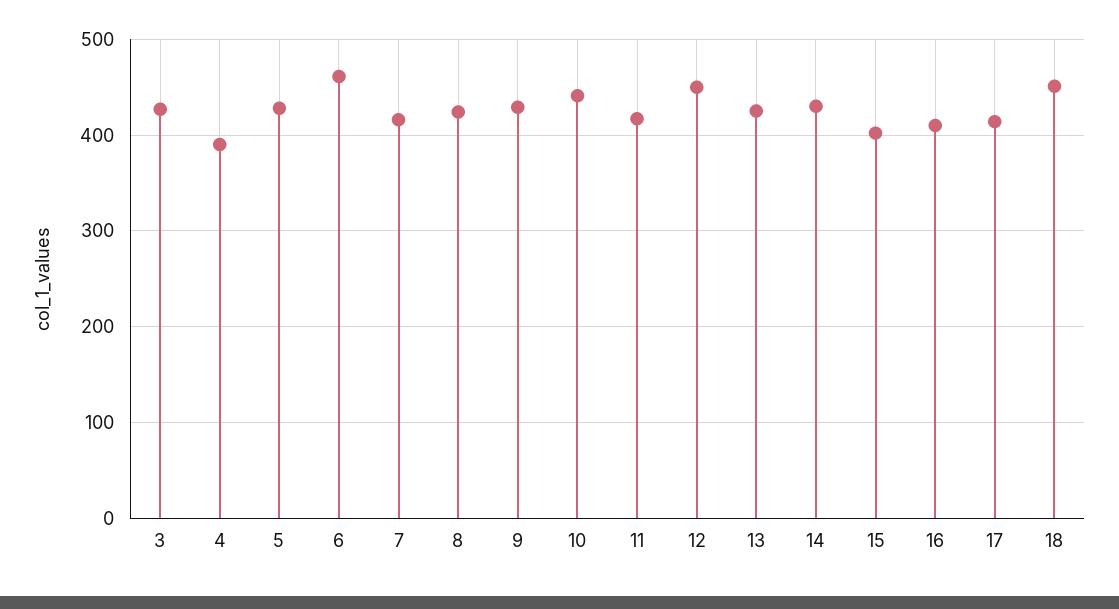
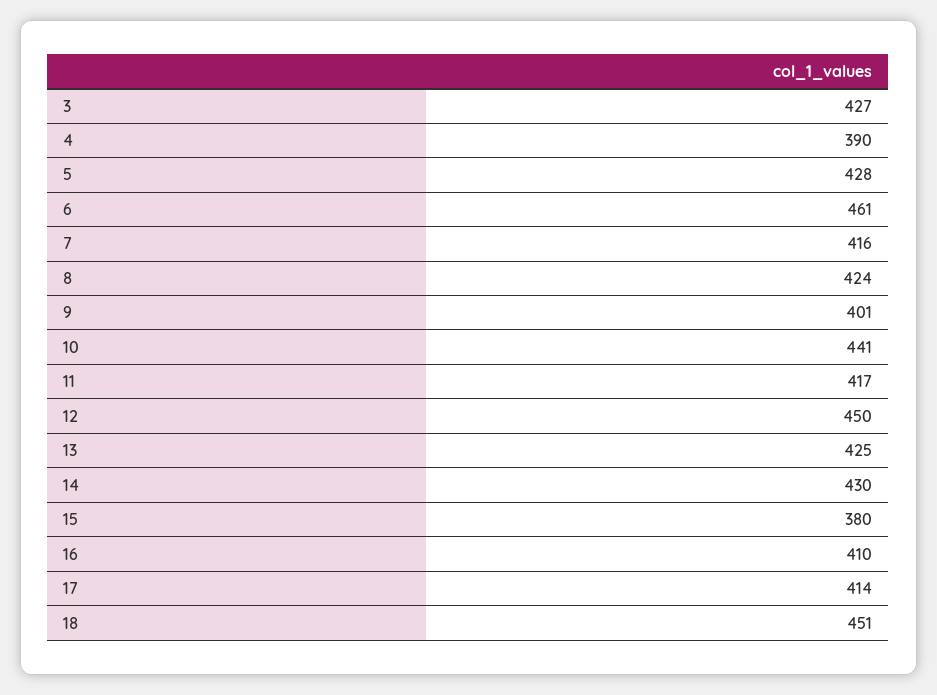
9: 430 -> 401
15: 400 -> 380

